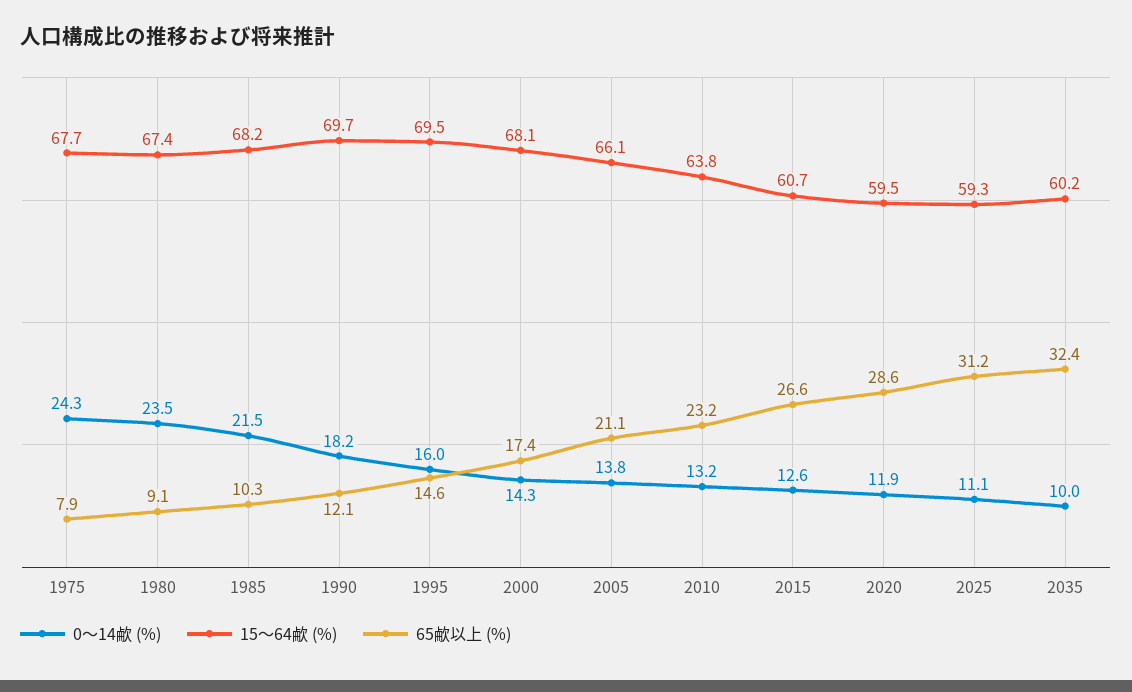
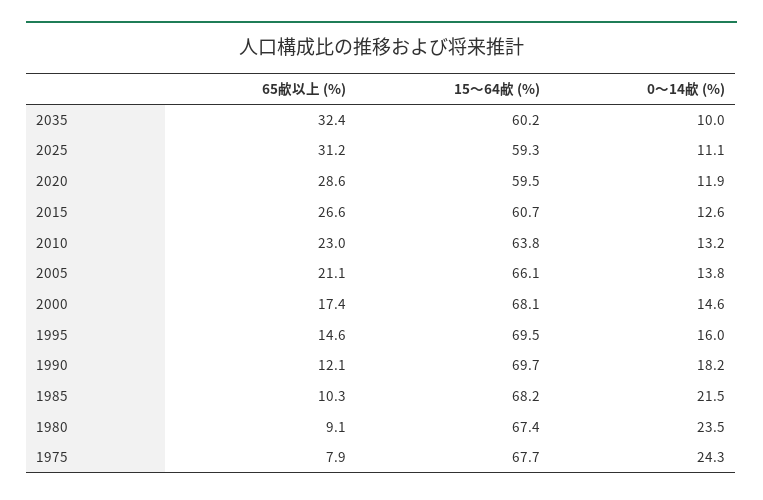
0〜14欳 (%), 2000: 14.3 -> 14.6
65欳以上 (%), 2010: 23.2 -> 23

